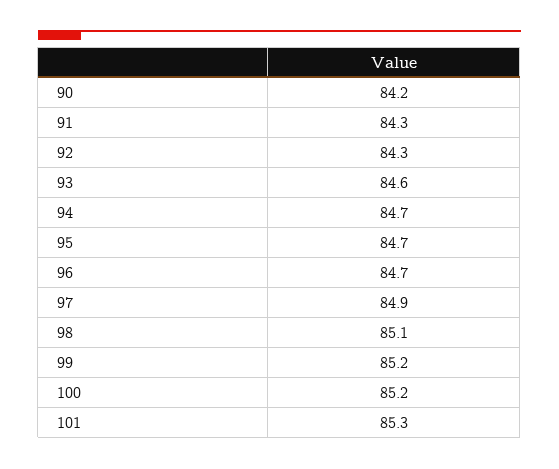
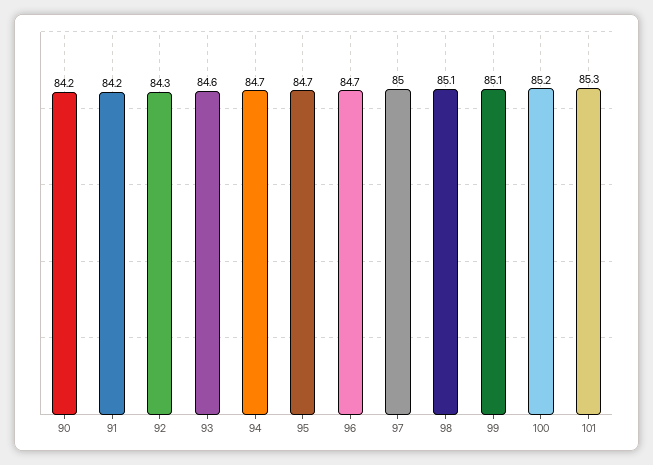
91: 84.3 -> 84.2
97: 84.9 -> 85
99: 85.2 -> 85.1

